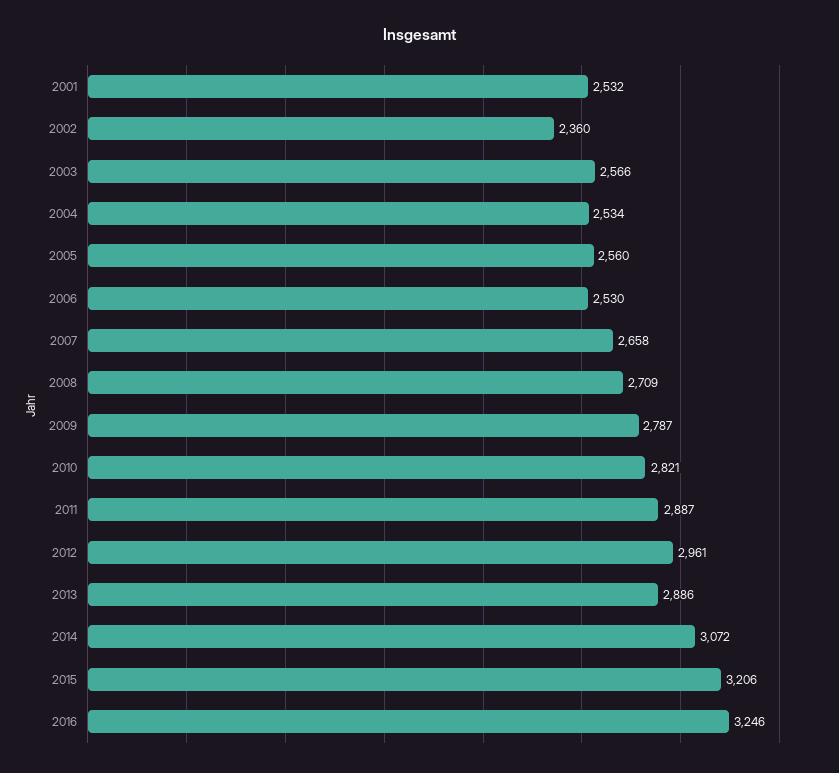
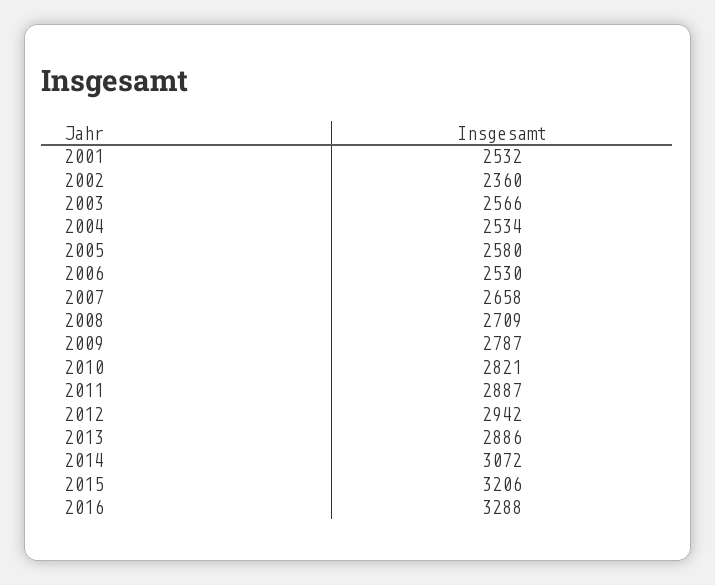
2005: 2560 -> 2580
2012: 2961 -> 2942
2016: 3246 -> 3288

